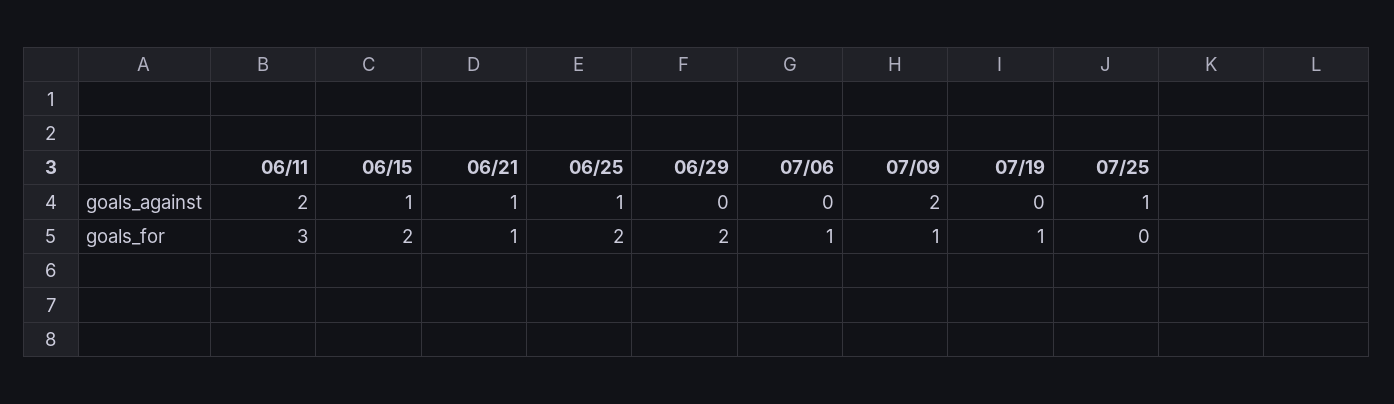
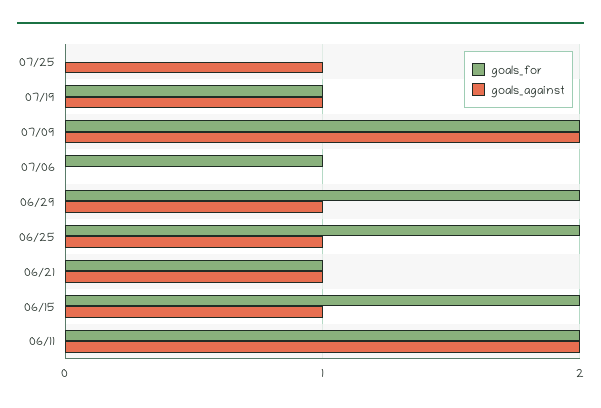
goals_against, 06/29: 0 -> 1
goals_against, 07/19: 0 -> 1
goals_for, 06/11: 3 -> 2
goals_for, 07/09: 1 -> 2

